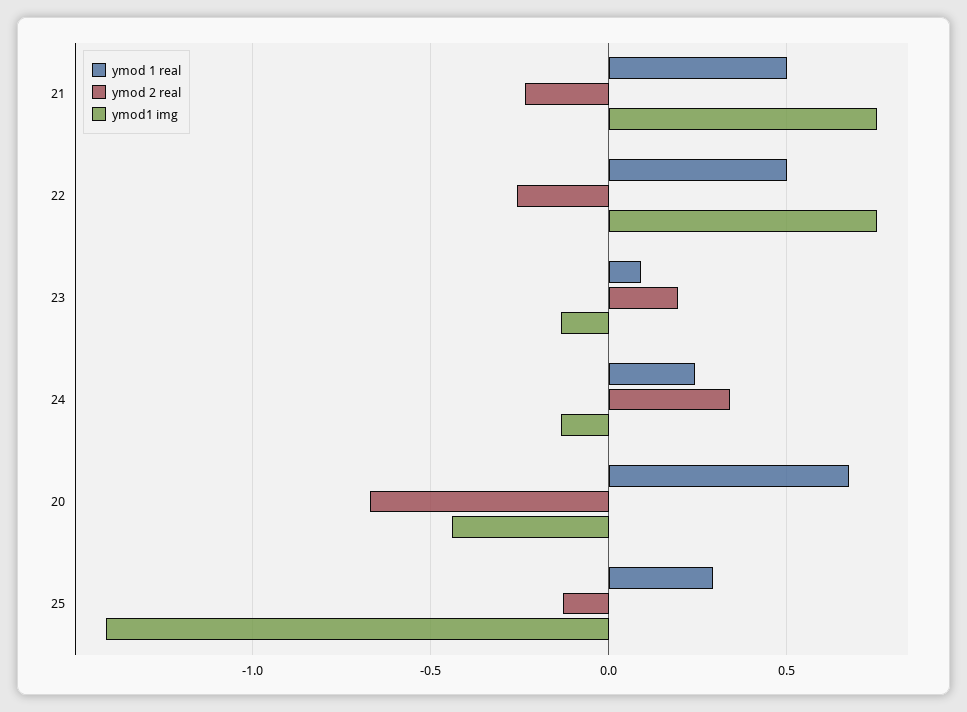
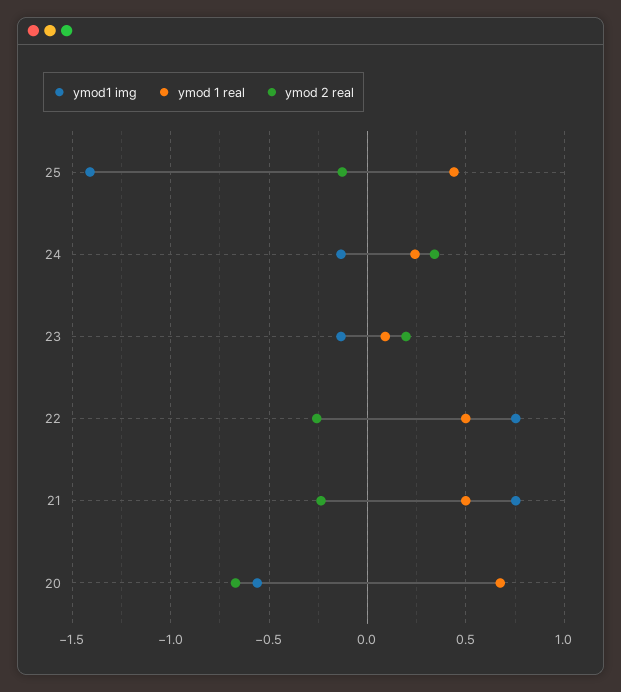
ymod1 img, 20: -0.45 -> -0.55
ymod 1 real, 25: 0.3 -> 0.45

